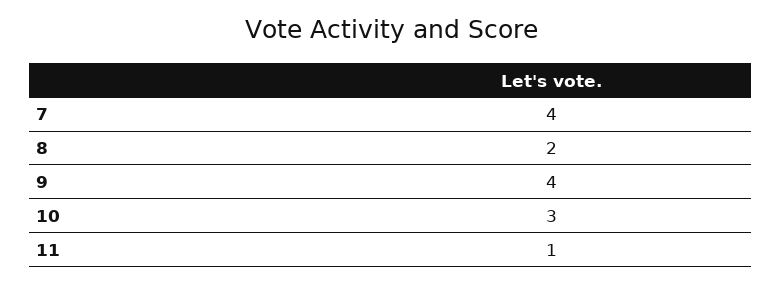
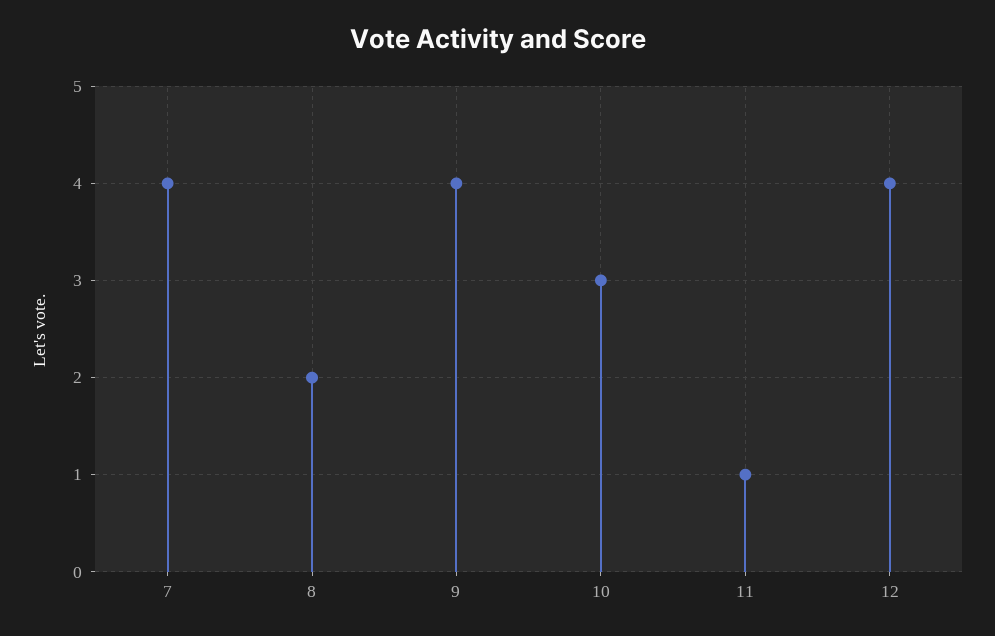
12: none -> 4

